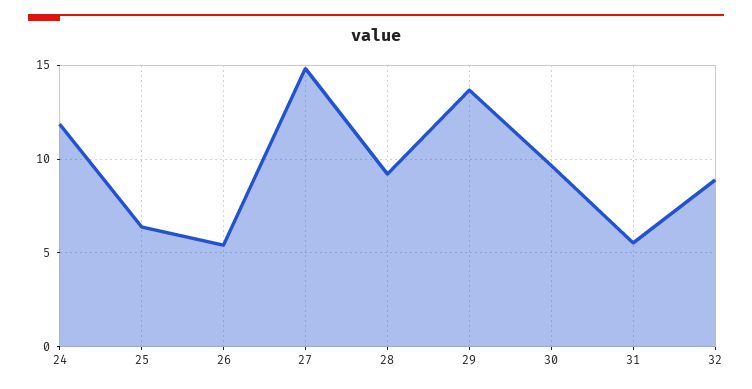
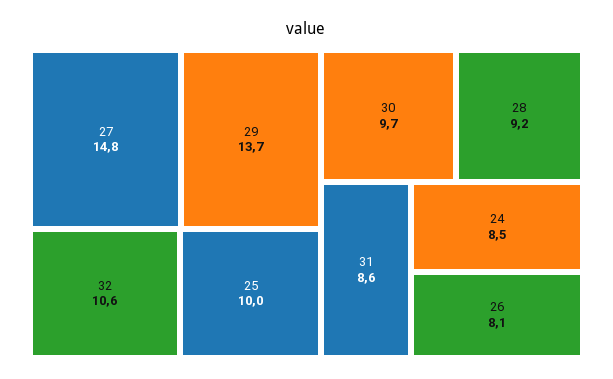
24: 12 -> 8.5
25: 6.5 -> 10
26: 5.5 -> 8.1
31: 5.5 -> 8.6
32: 9 -> 10.6

